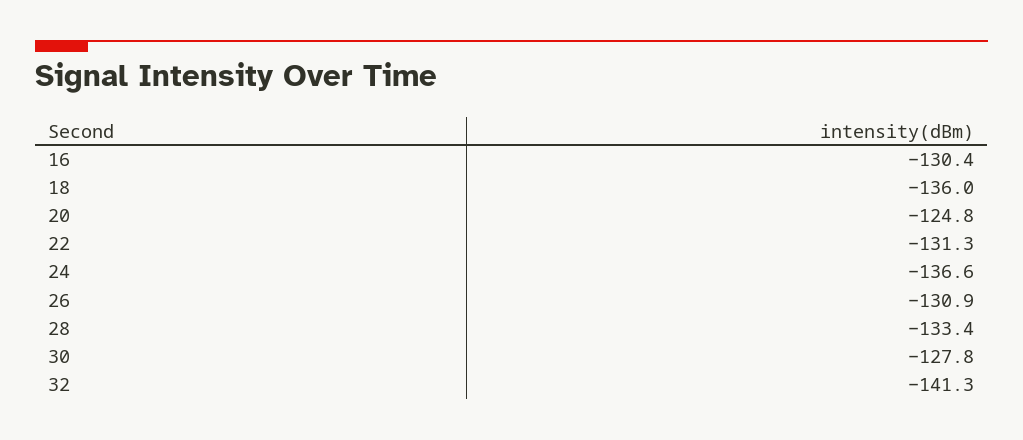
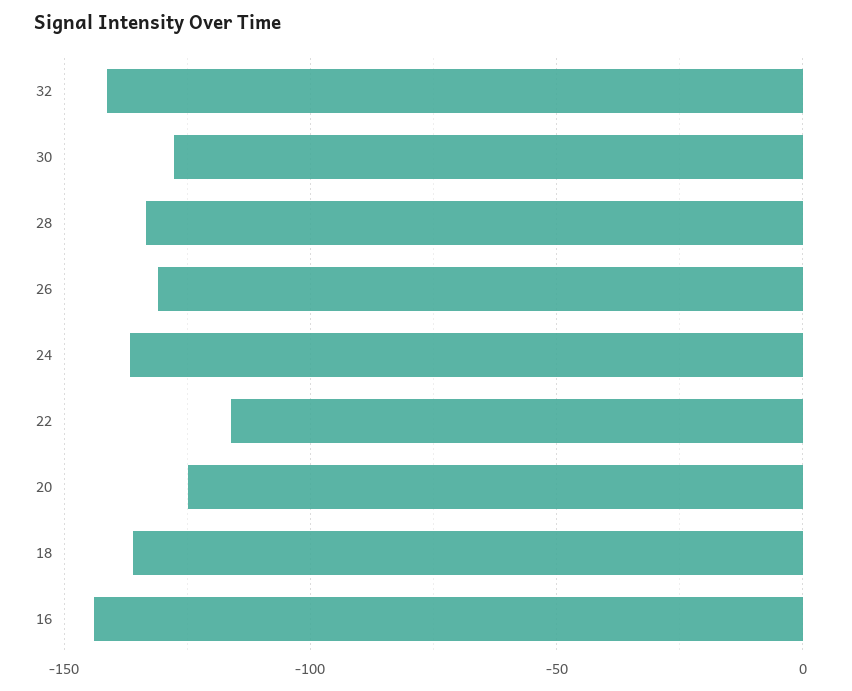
16: -130.4 -> -145
22: -131.3 -> -115

